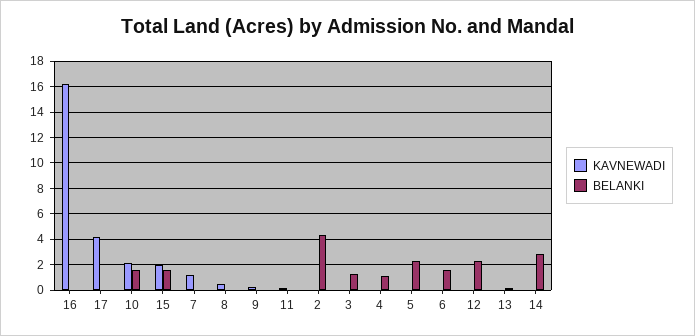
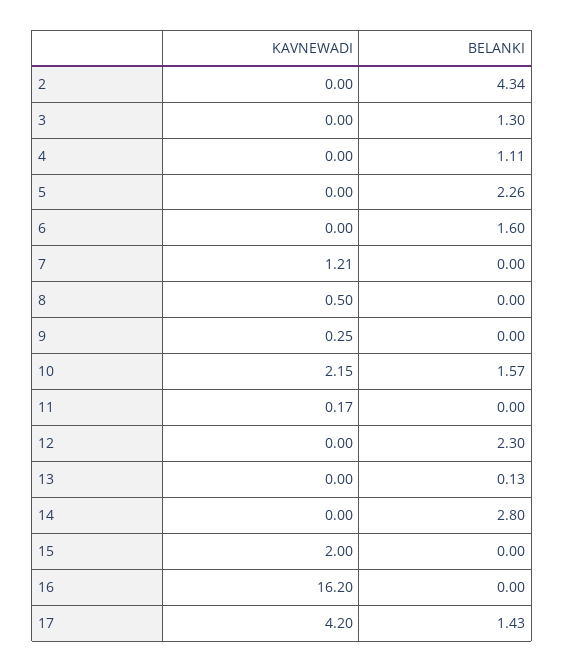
BELANKI, 17: 0 -> 1.43
BELANKI, 15: 1.5 -> 0

